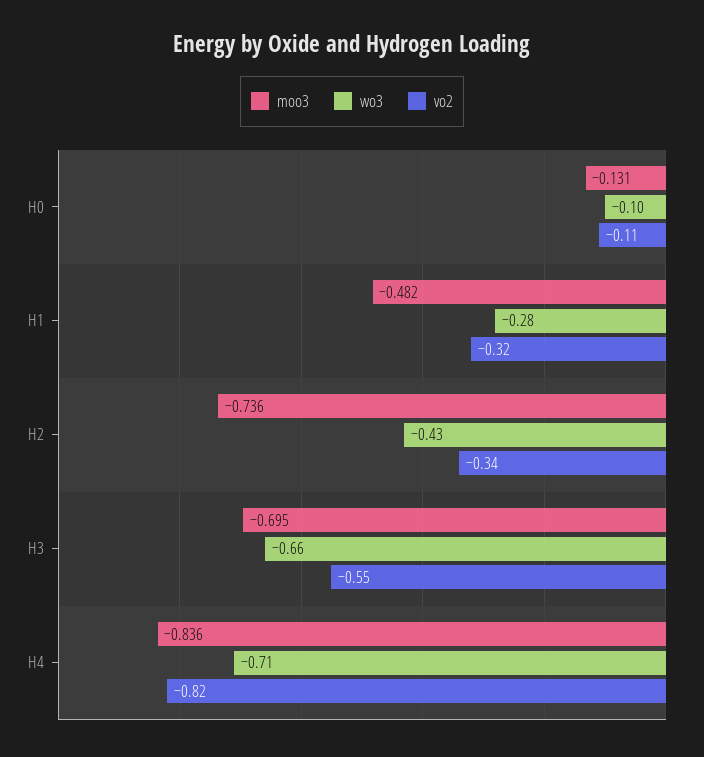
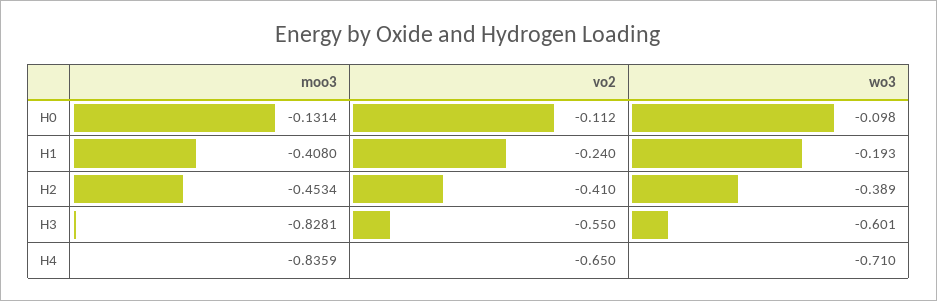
moo3, H1: -0.482 -> -0.408
wo3, H1: -0.28 -> -0.193
vo2, H1: -0.32 -> -0.24
moo3, H2: -0.736 -> -0.4534
wo3, H2: -0.43 -> -0.389
vo2, H2: -0.34 -> -0.41
moo3, H3: -0.695 -> -0.8281
wo3, H3: -0.66 -> -0.601
vo2, H4: -0.82 -> -0.65

